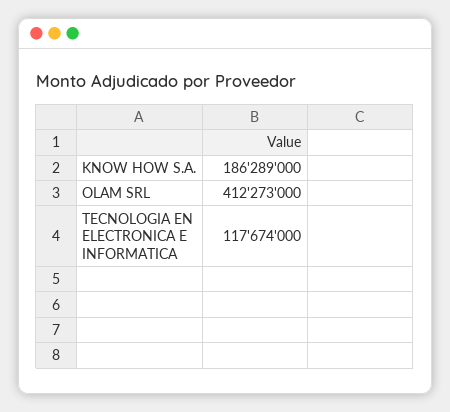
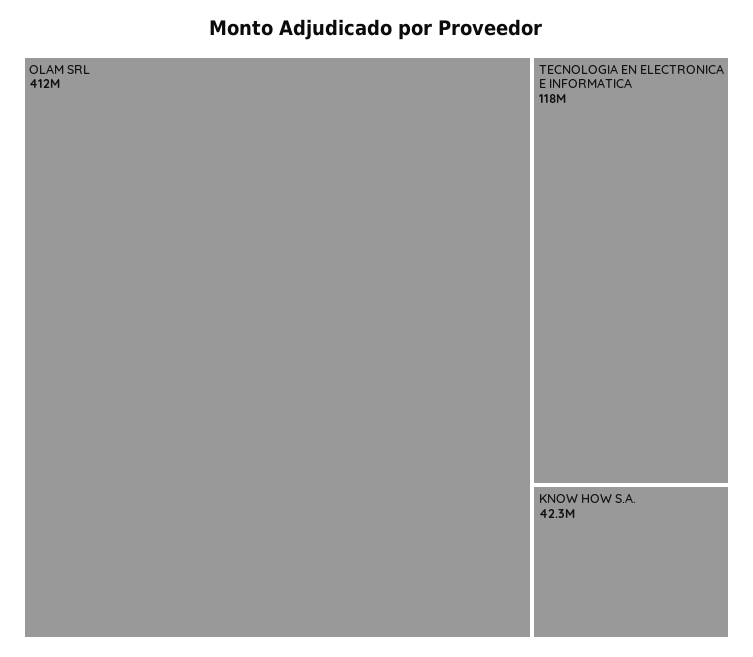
KNOW HOW S.A.: 186289000 -> 42300000

